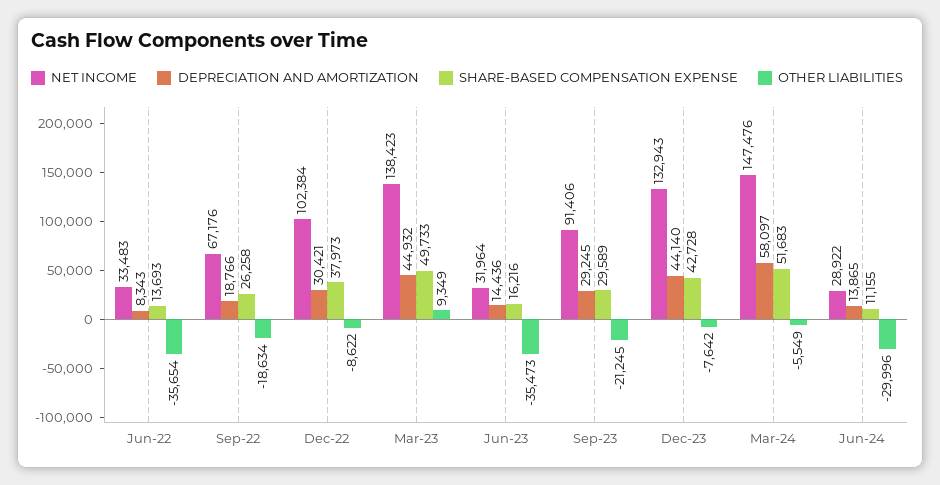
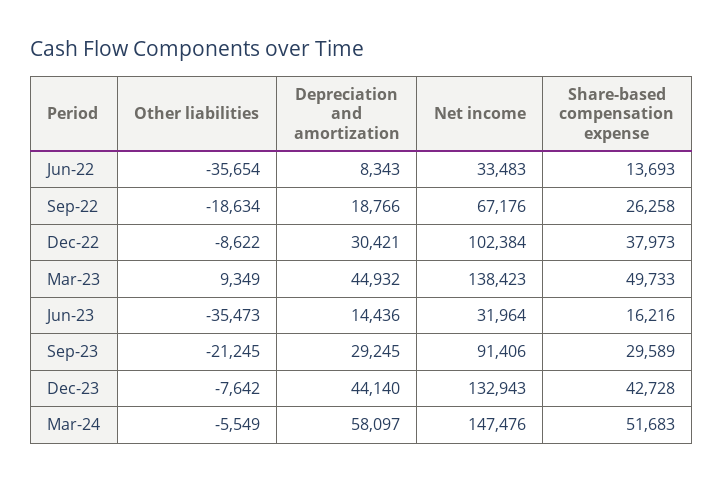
NET INCOME, Jun-24: 28922 -> none
DEPRECIATION AND AMORTIZATION, Jun-24: 13865 -> none
SHARE-BASED COMPENSATION EXPENSE, Jun-24: 11155 -> none
OTHER LIABILITIES, Jun-24: -29996 -> none

